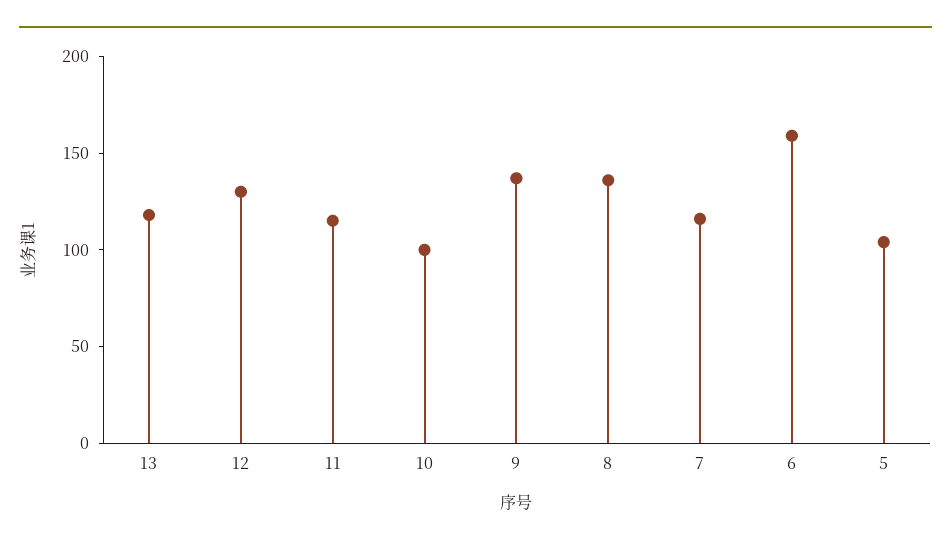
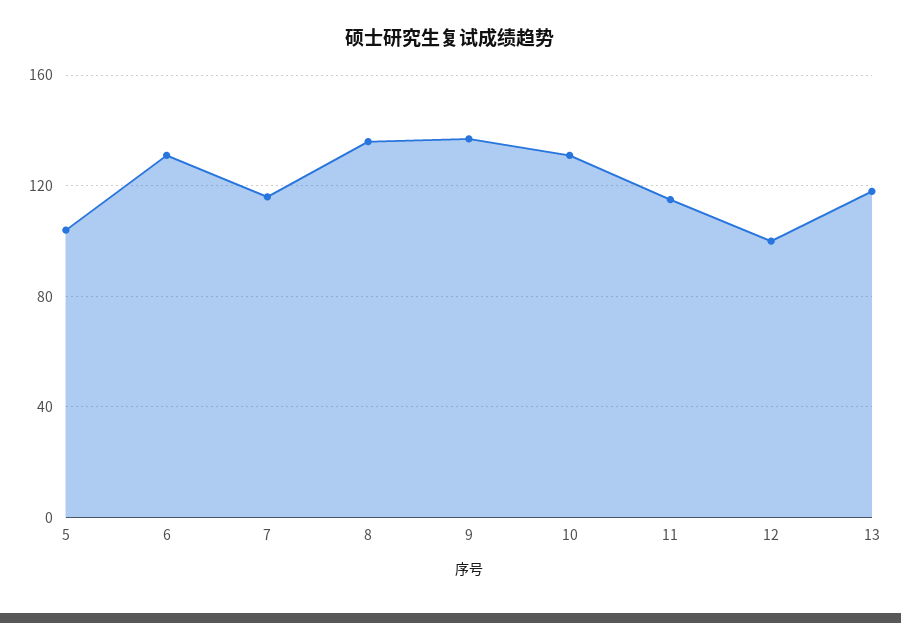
12: 130 -> 100
10: 100 -> 130
6: 160 -> 130

